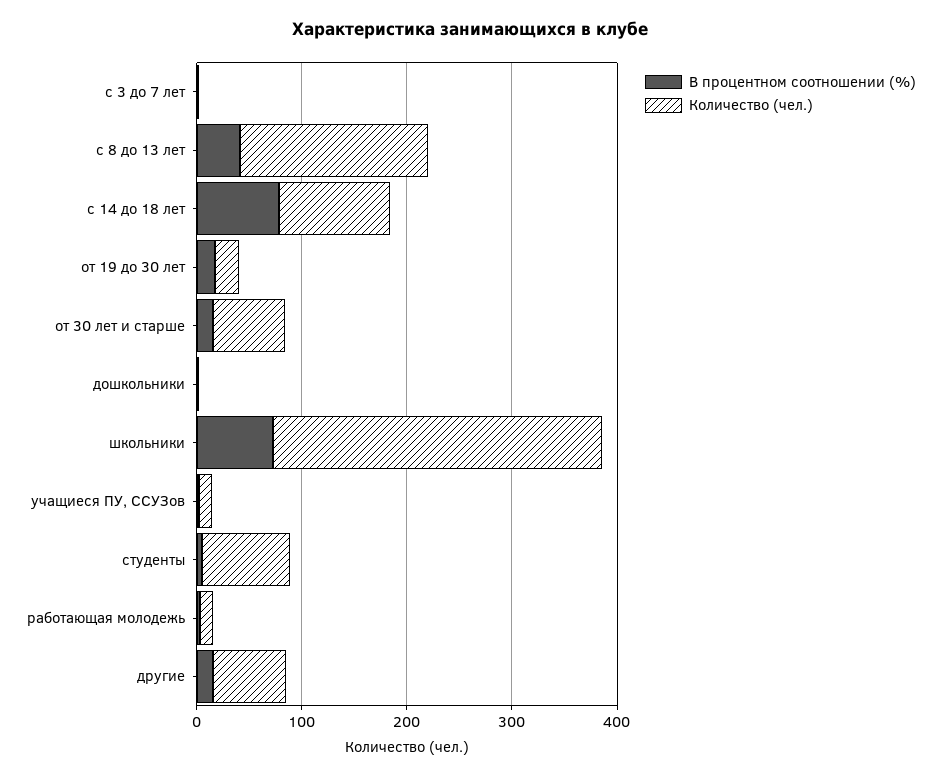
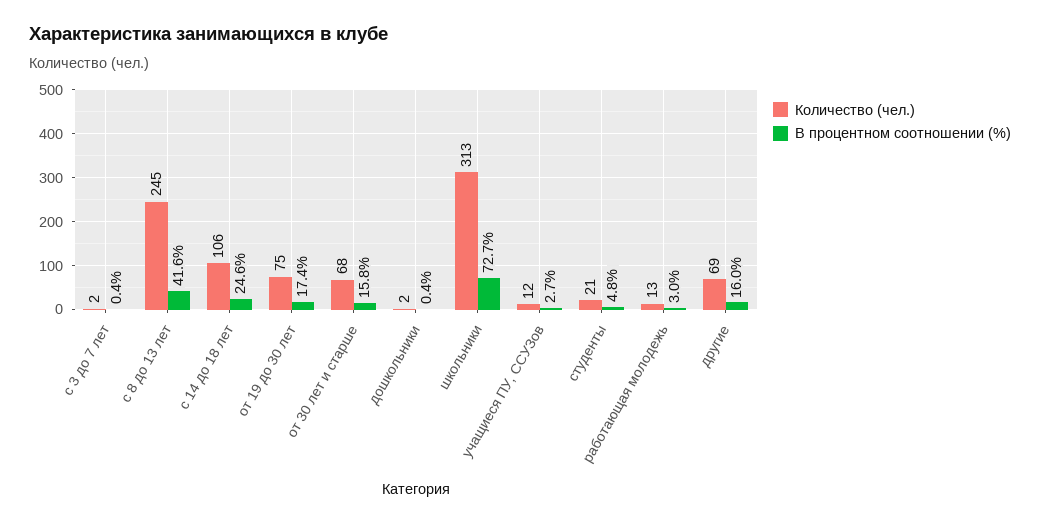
Количество (чел.), с 8 до 13 лет: 180 -> 245
В процентном соотношении (%), с 14 до 18 лет: 80 -> 24.6
Количество (чел.), от 19 до 30 лет: 20 -> 75
Количество (чел.), студенты: 80 -> 21

